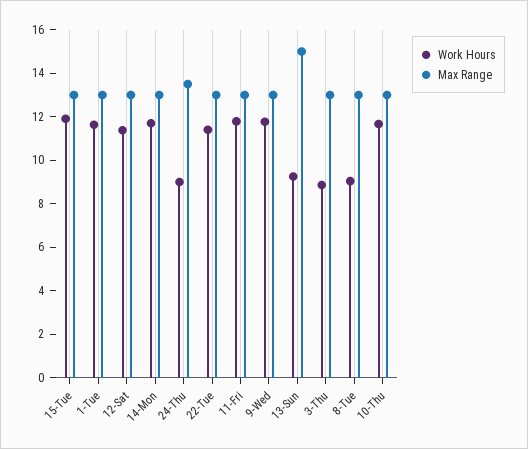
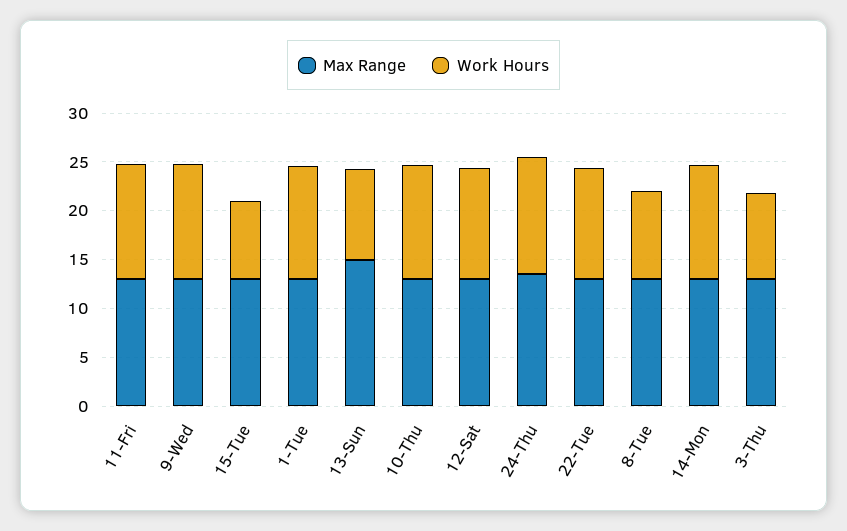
Work Hours, 15-Tue: 12 -> 8
Work Hours, 24-Thu: 9 -> 12

